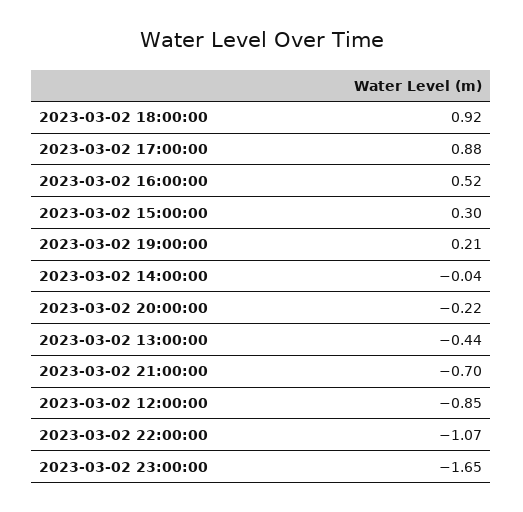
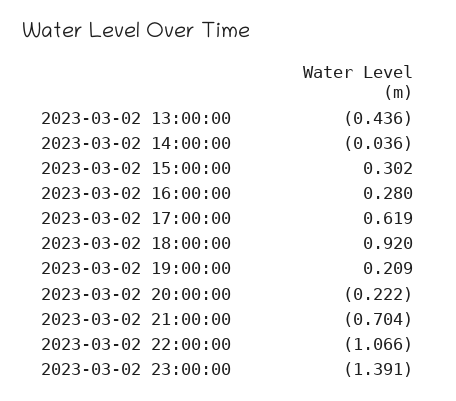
2023-03-02 17:00:00: 0.88 -> 0.619
2023-03-02 16:00:00: 0.52 -> 0.28
2023-03-02 12:00:00: -0.85 -> none
2023-03-02 23:00:00: -1.65 -> -1.391

